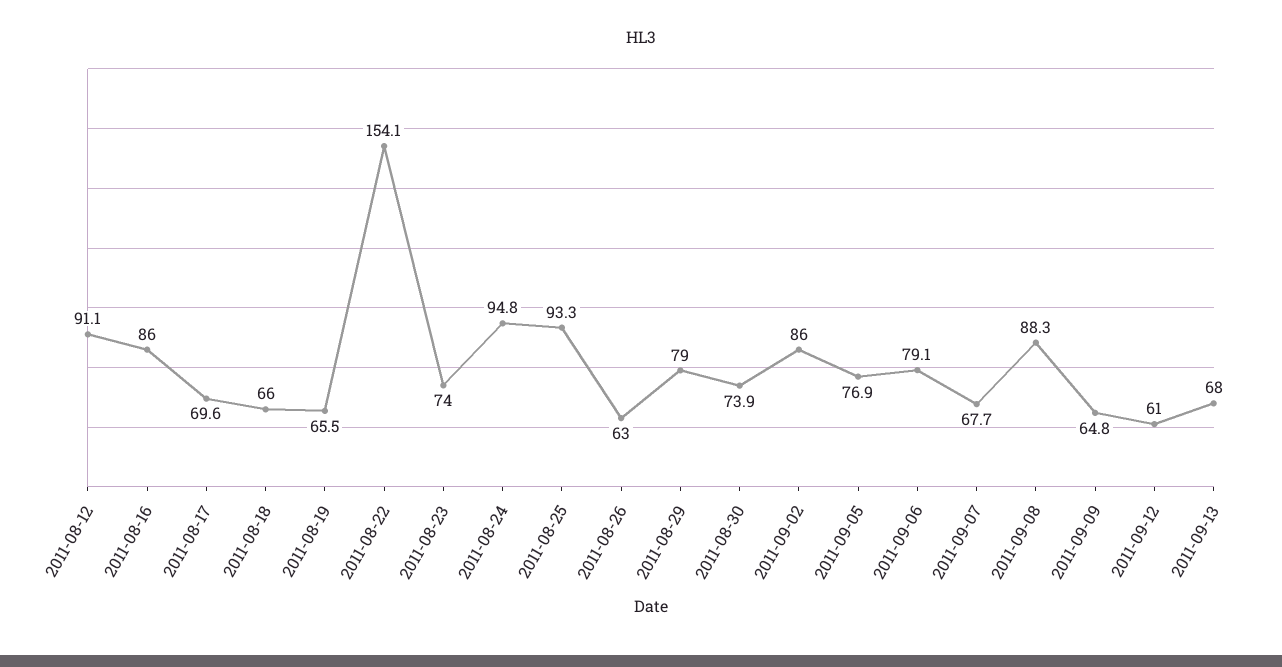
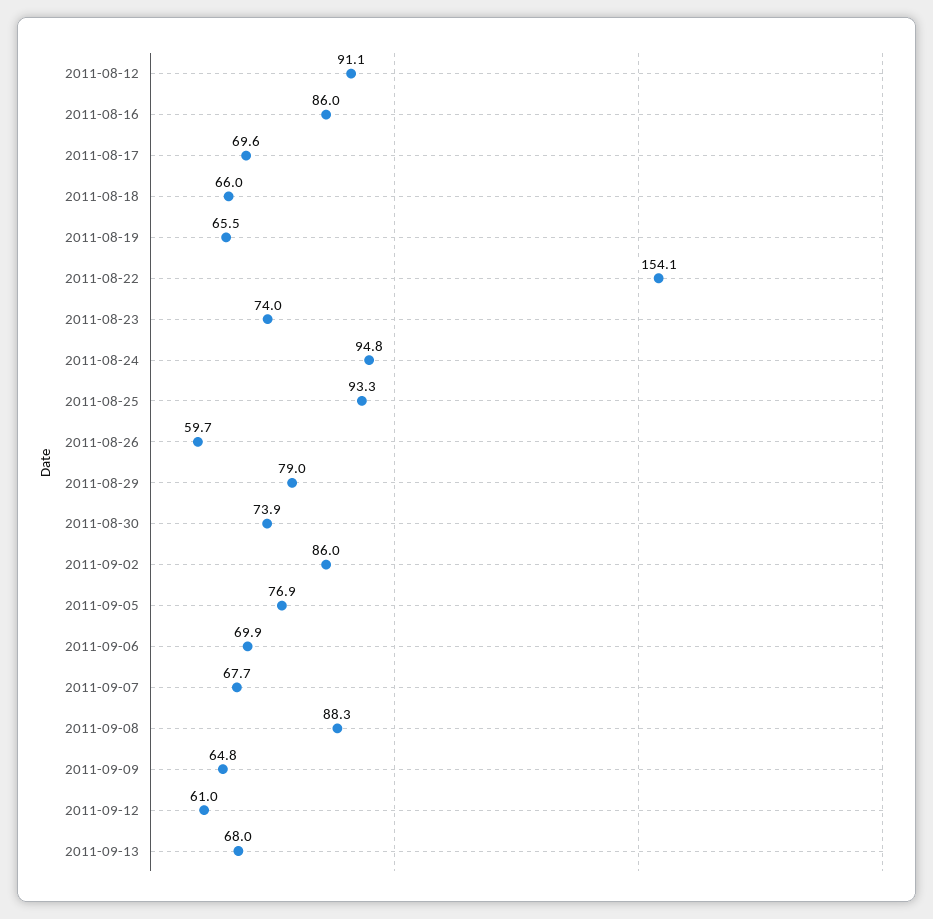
2011-08-26: 63 -> 59.7
2011-09-06: 79.1 -> 69.9

